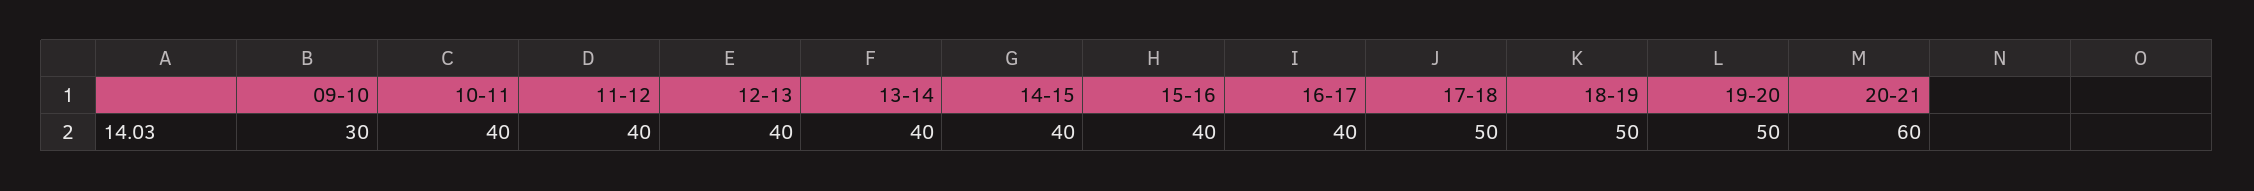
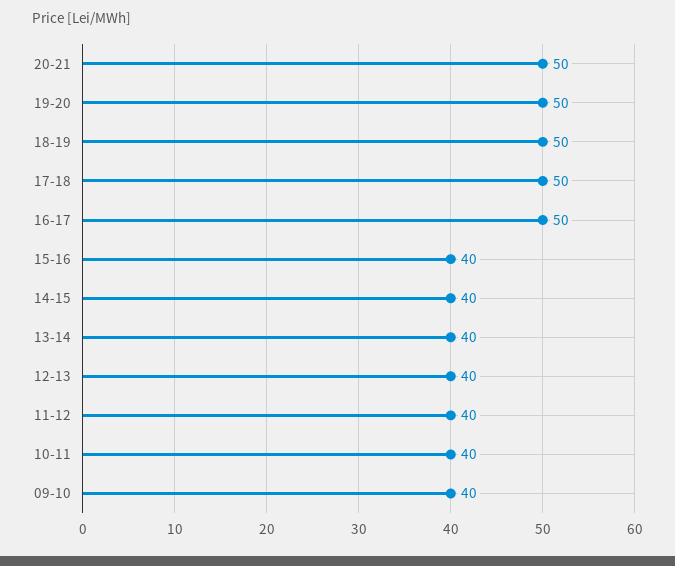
09-10: 30 -> 40
16-17: 40 -> 50
20-21: 60 -> 50

